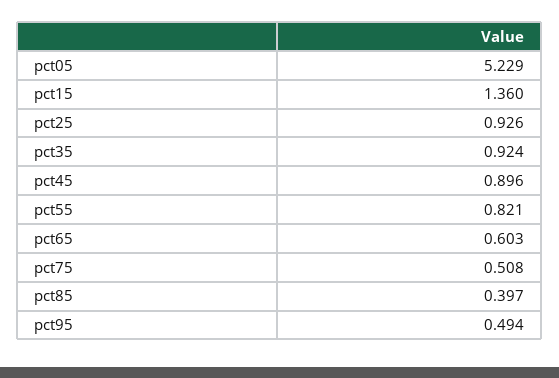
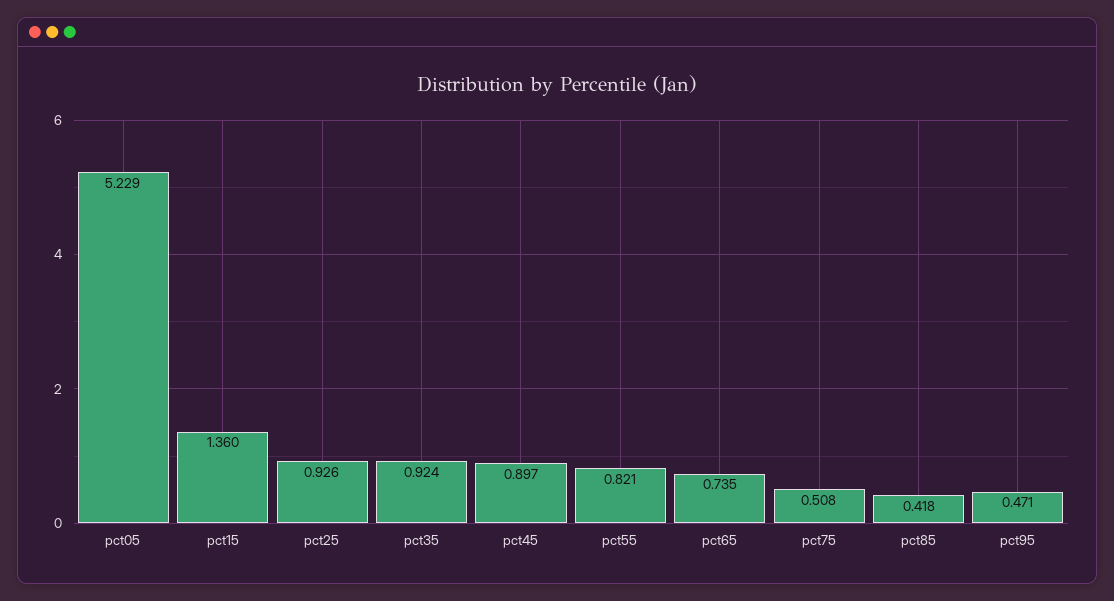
pct45: 0.896 -> 0.897
pct65: 0.603 -> 0.735
pct85: 0.397 -> 0.418
pct95: 0.494 -> 0.471

